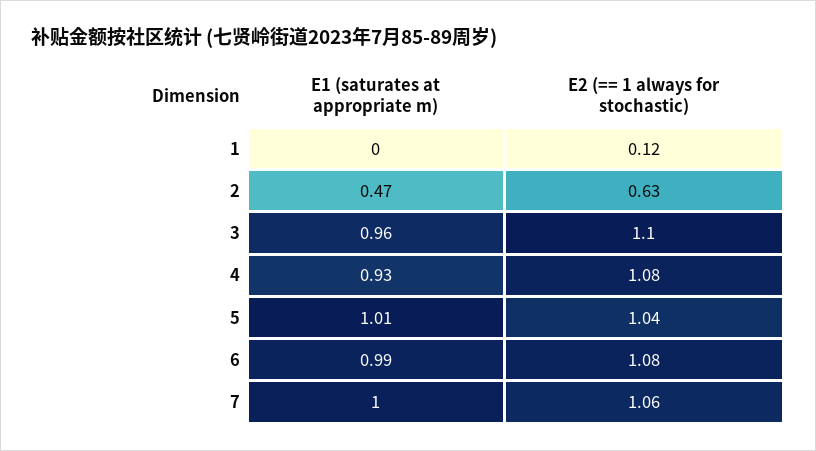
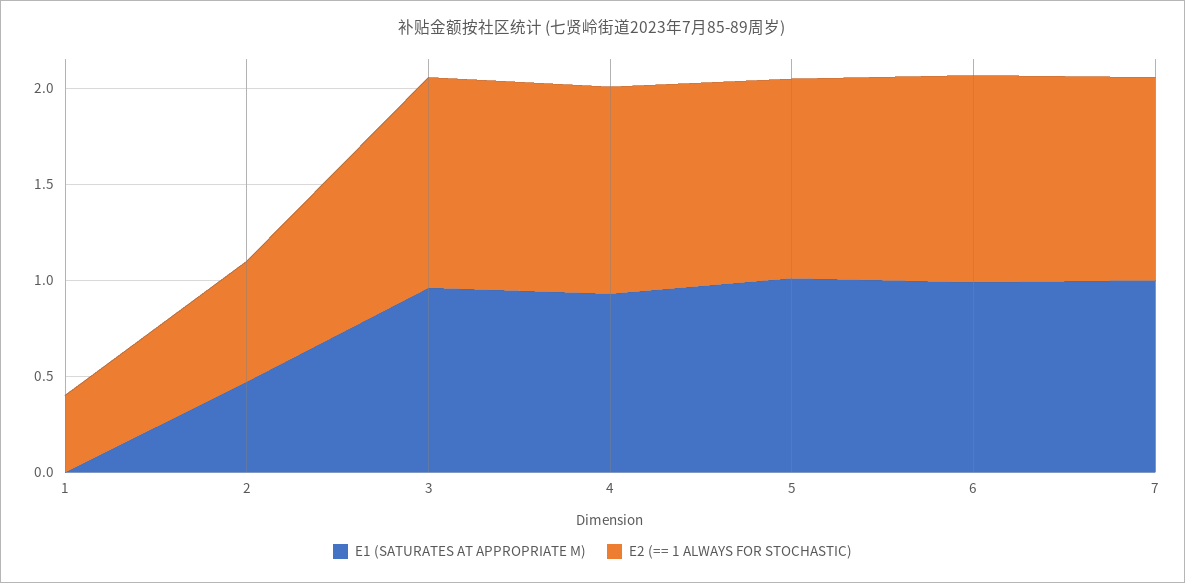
E2 (== 1 always for stochastic), 1: 0.12 -> 0.4

